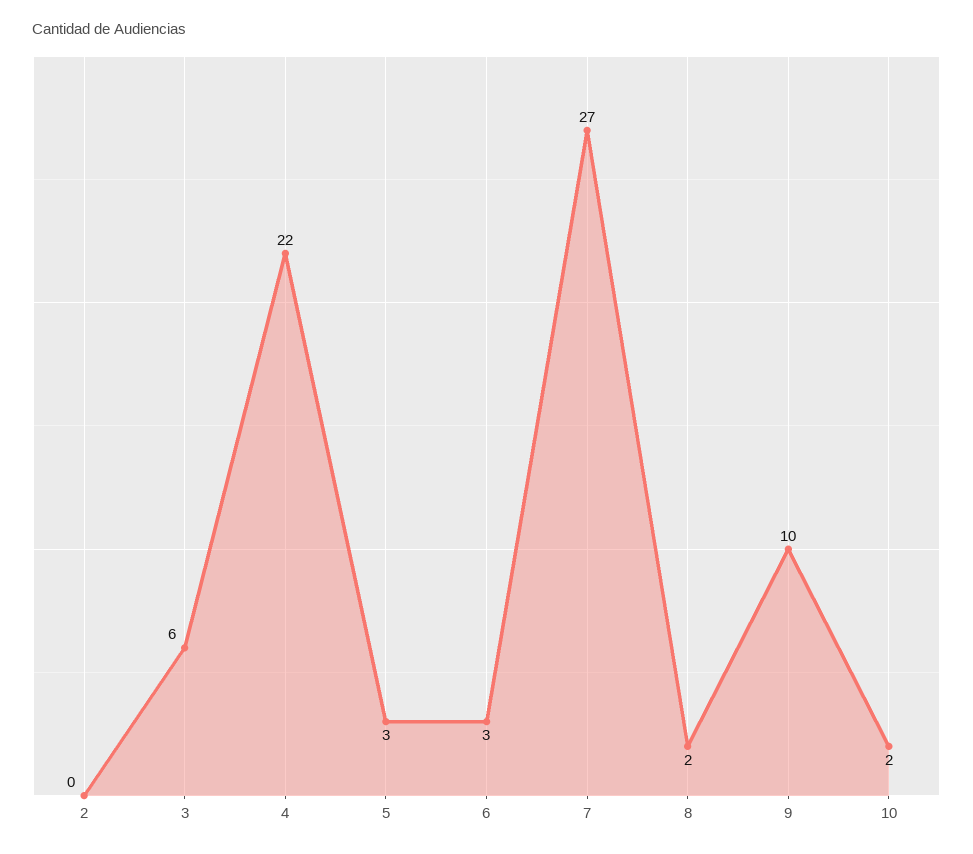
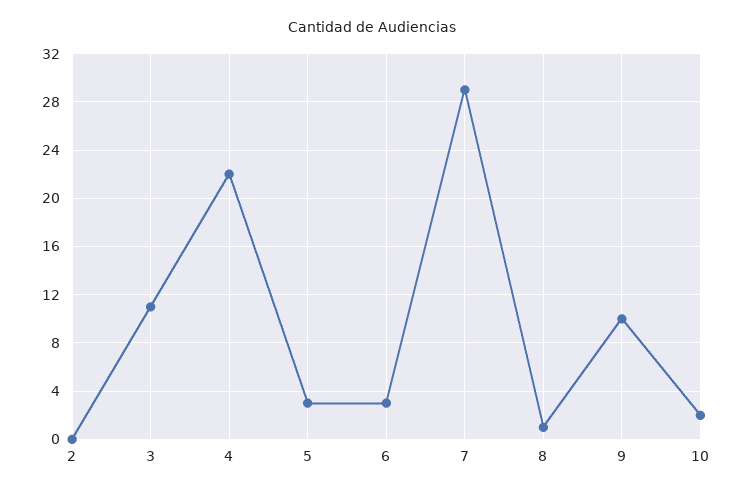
3: 6 -> 11
7: 27 -> 29
8: 2 -> 1

